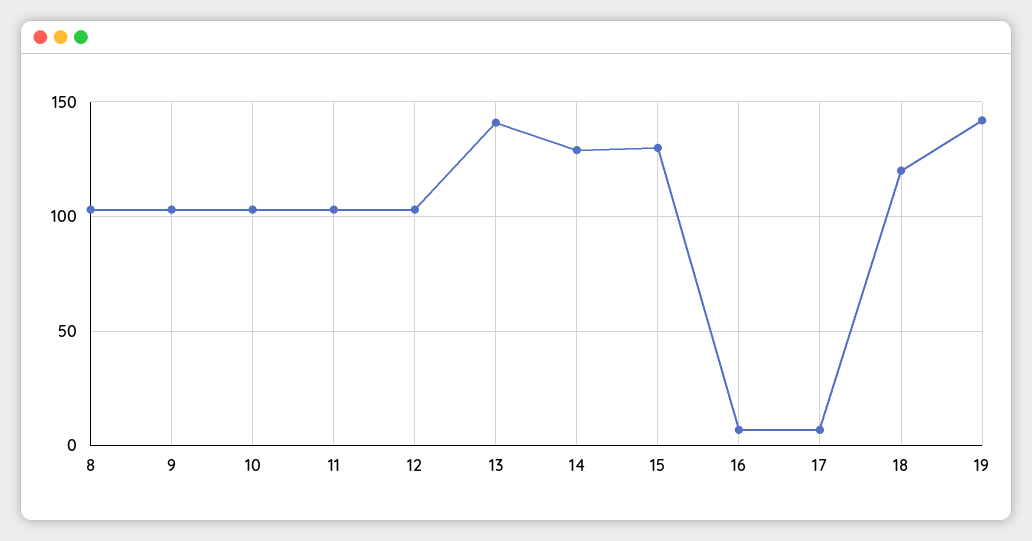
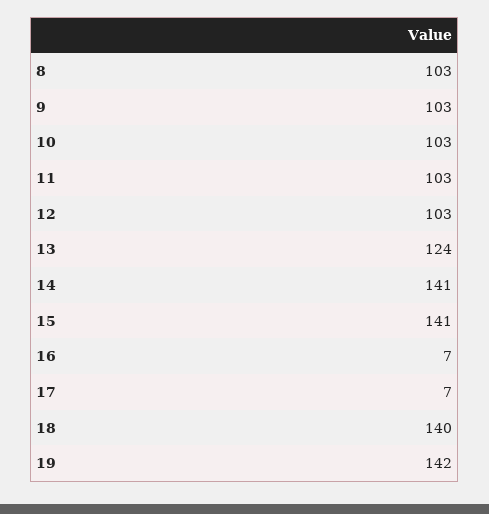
13: 140 -> 124
14: 130 -> 141
15: 130 -> 141
18: 120 -> 140

